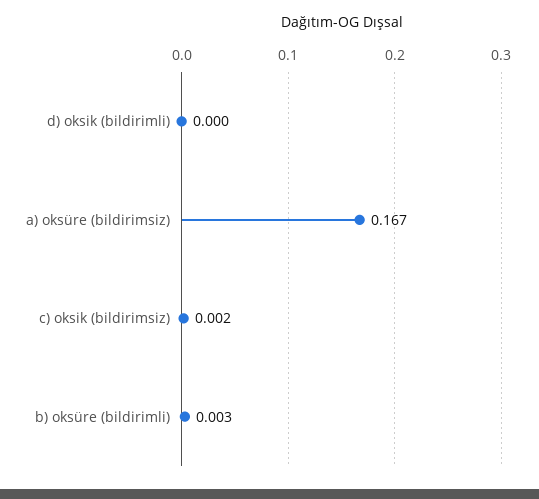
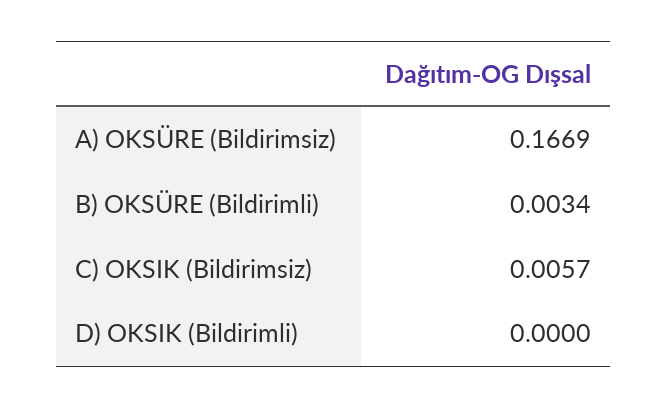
c) oksik (bildirimsiz): 0.002 -> 0.0057

